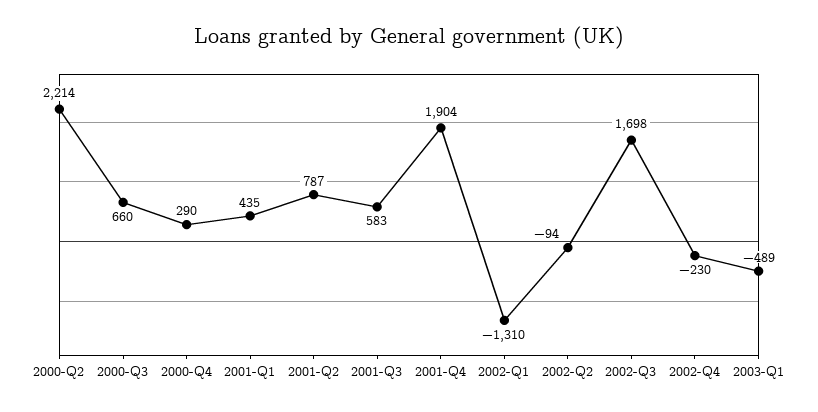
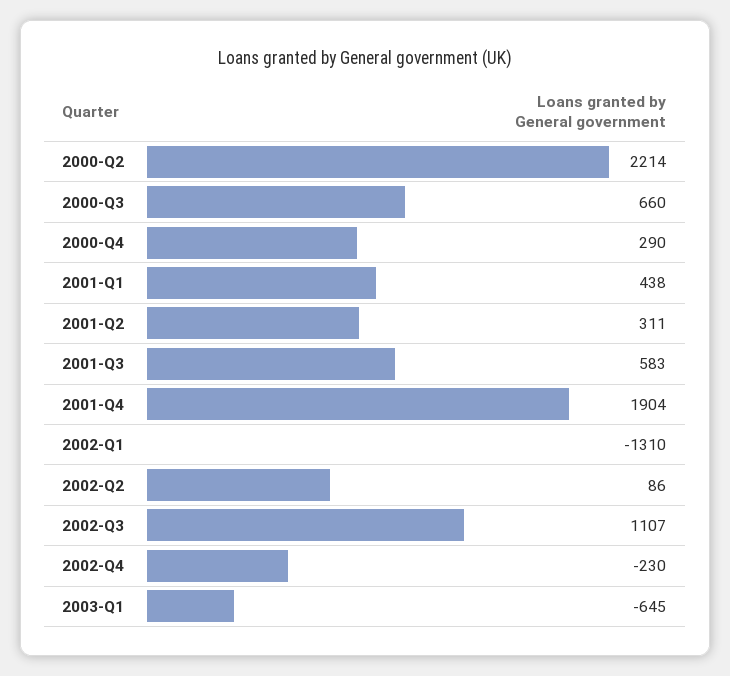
2001-Q1: 435 -> 438
2001-Q2: 787 -> 311
2002-Q2: -94 -> 86
2002-Q3: 1698 -> 1107
2003-Q1: -489 -> -645

